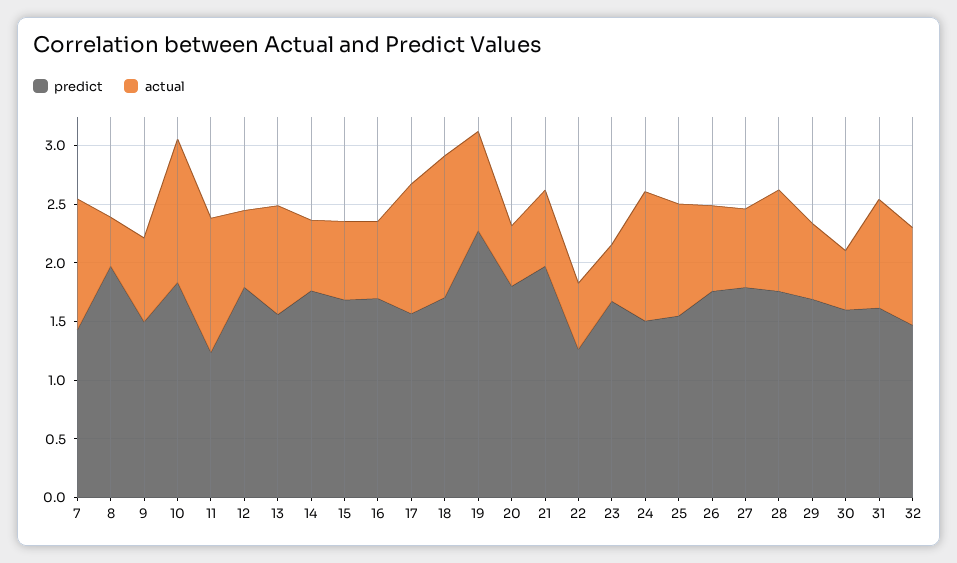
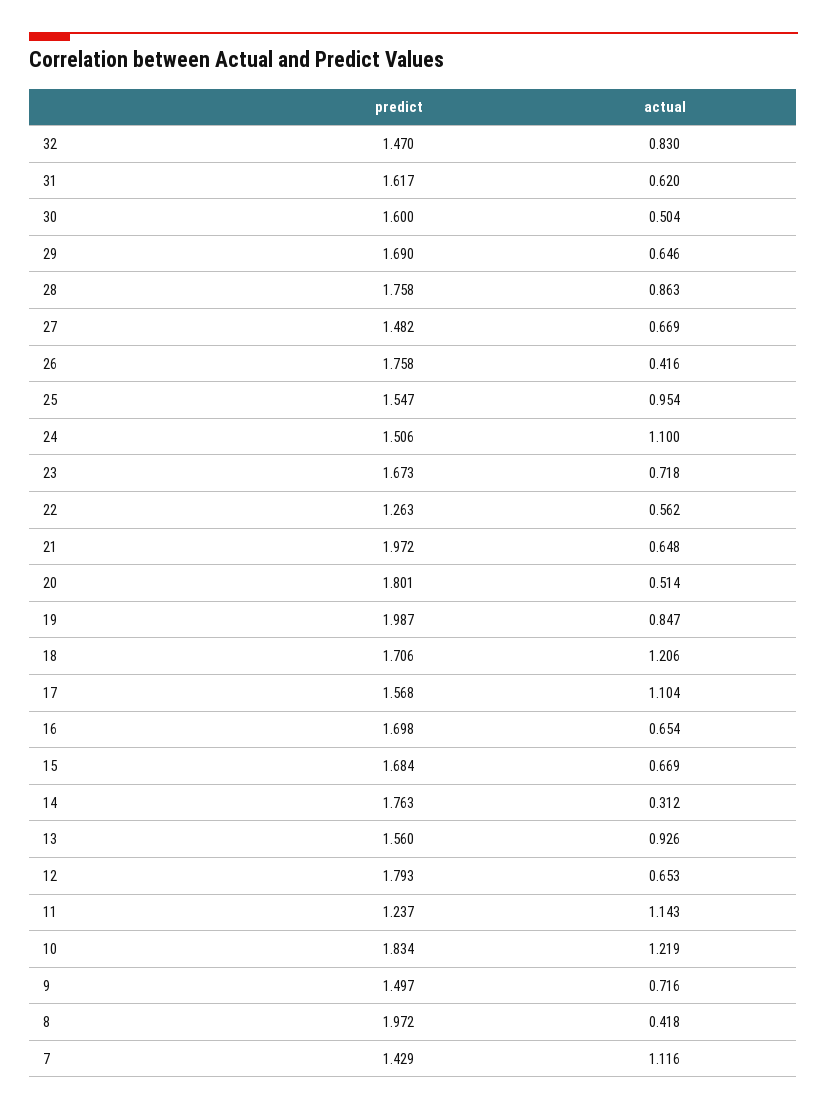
actual, 14: 0.6 -> 0.312
predict, 19: 2.3 -> 1.987
actual, 23: 0.5 -> 0.718
actual, 26: 0.7 -> 0.416
predict, 27: 1.8 -> 1.482
actual, 31: 0.9 -> 0.62

